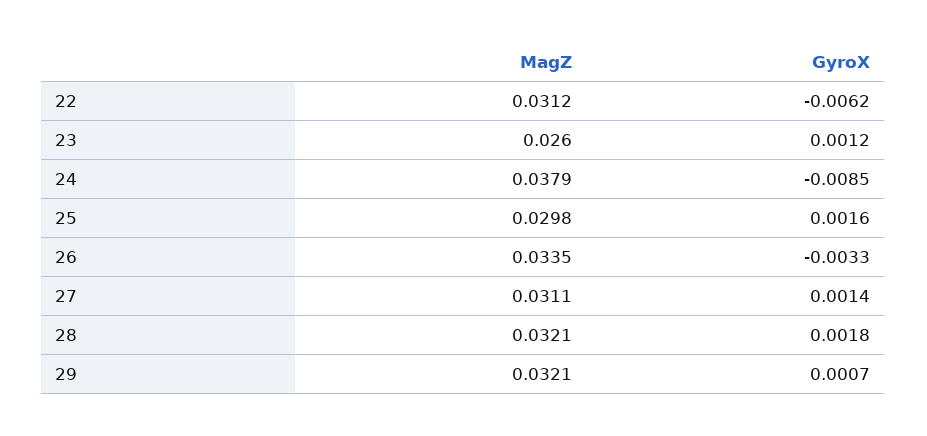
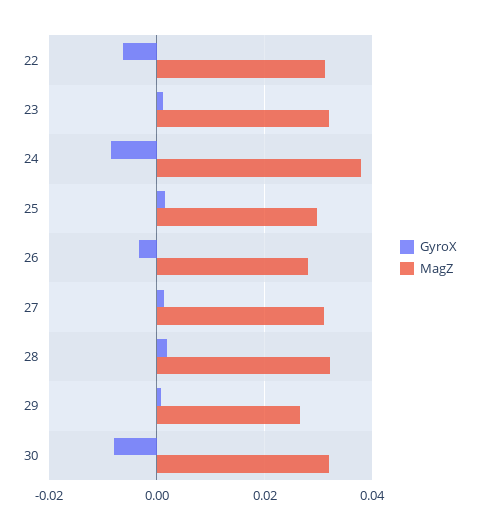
MagZ, 23: 0.026 -> 0.032
MagZ, 26: 0.0335 -> 0.028
MagZ, 29: 0.0321 -> 0.026
GyroX, 30: none -> -0.008
MagZ, 30: none -> 0.032

